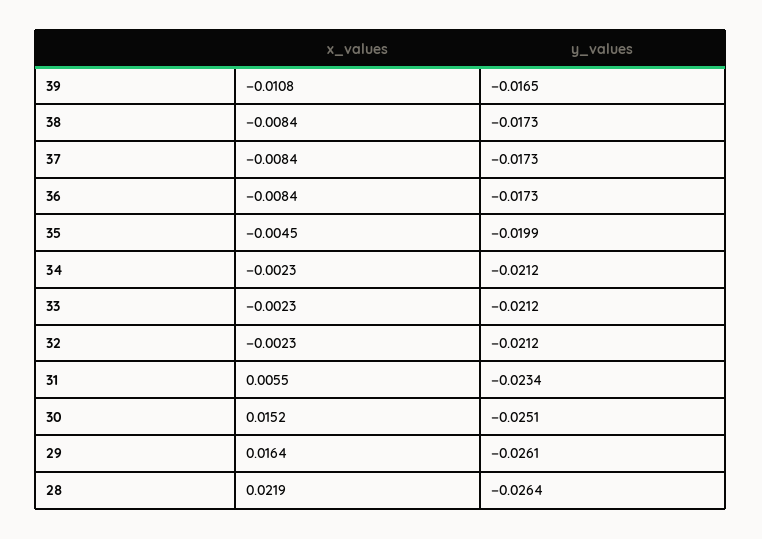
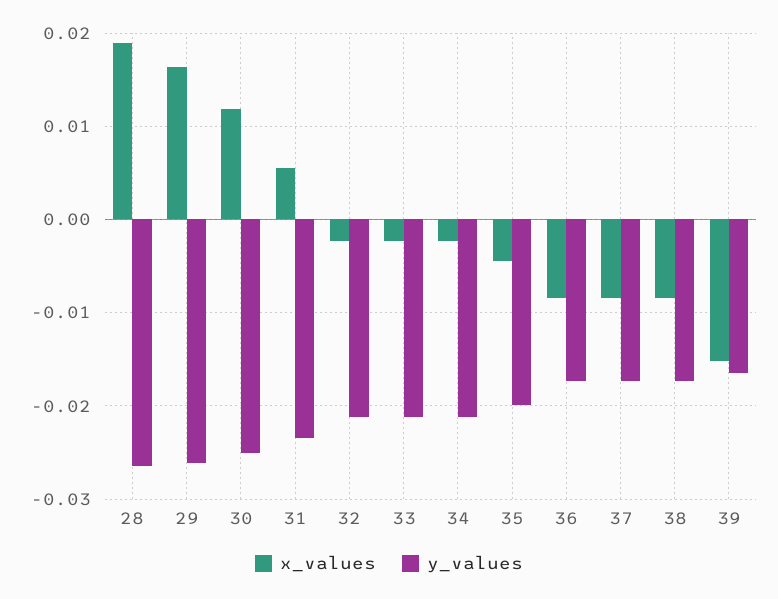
x_values, 39: -0.0108 -> -0.015
x_values, 30: 0.0152 -> 0.012
x_values, 28: 0.0219 -> 0.019

